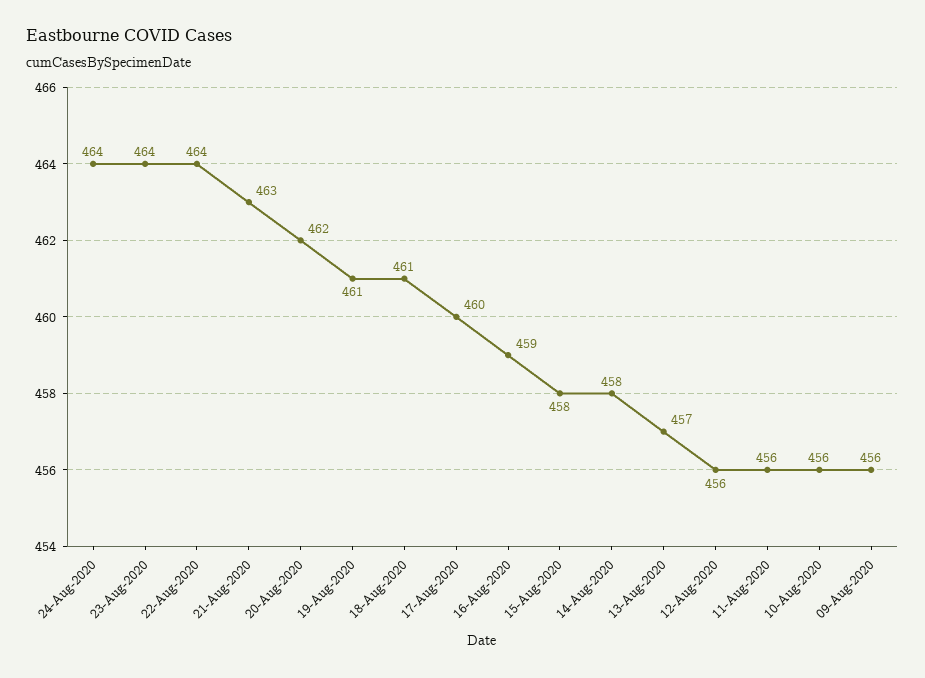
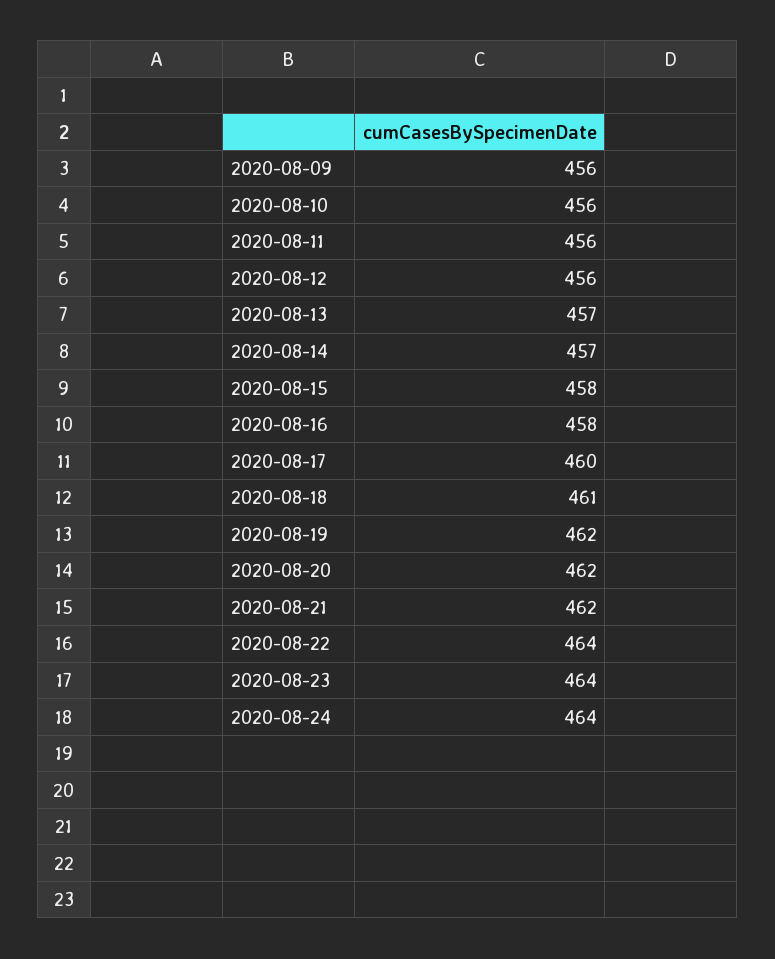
21-Aug-2020: 463 -> 462
19-Aug-2020: 461 -> 462
16-Aug-2020: 459 -> 458
14-Aug-2020: 458 -> 457

